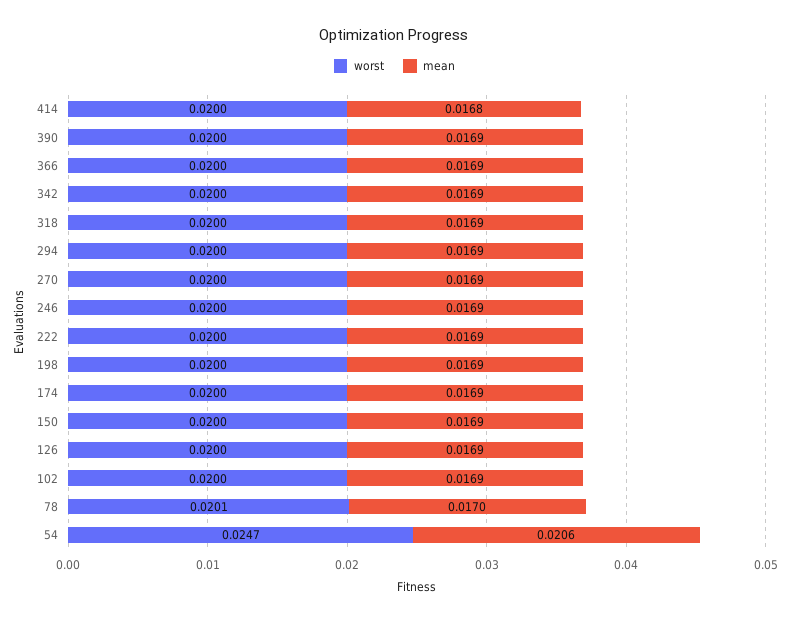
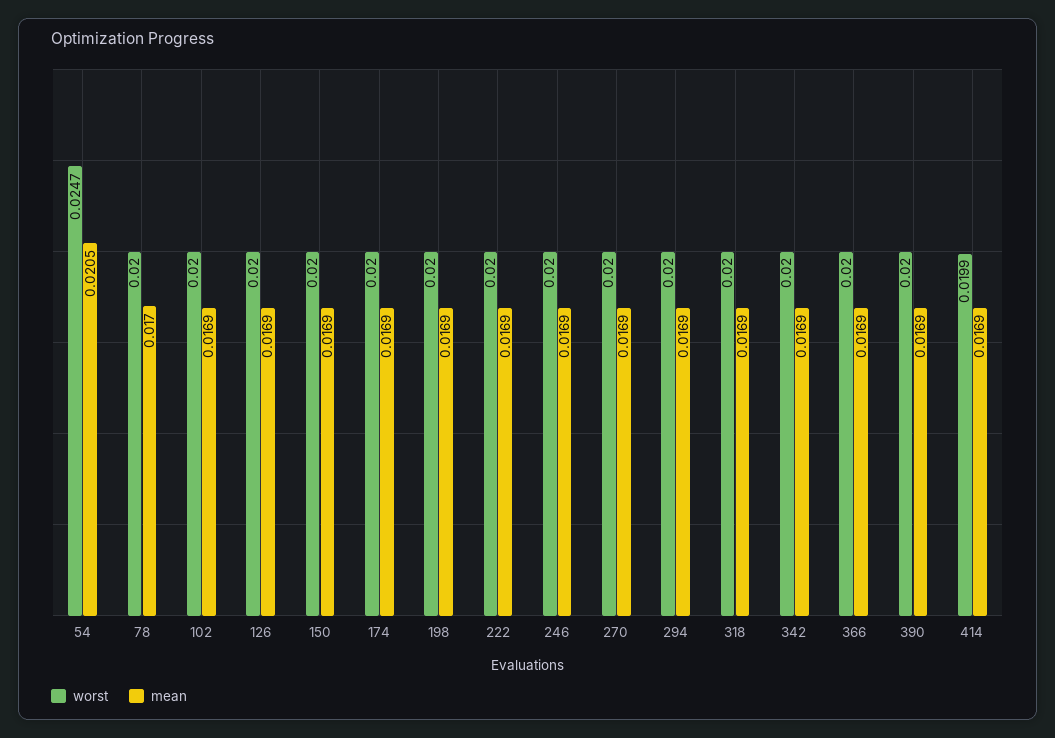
worst, 414: 0.02 -> 0.0199
mean, 414: 0.0168 -> 0.0169
worst, 78: 0.0201 -> 0.02
mean, 54: 0.0206 -> 0.0205

